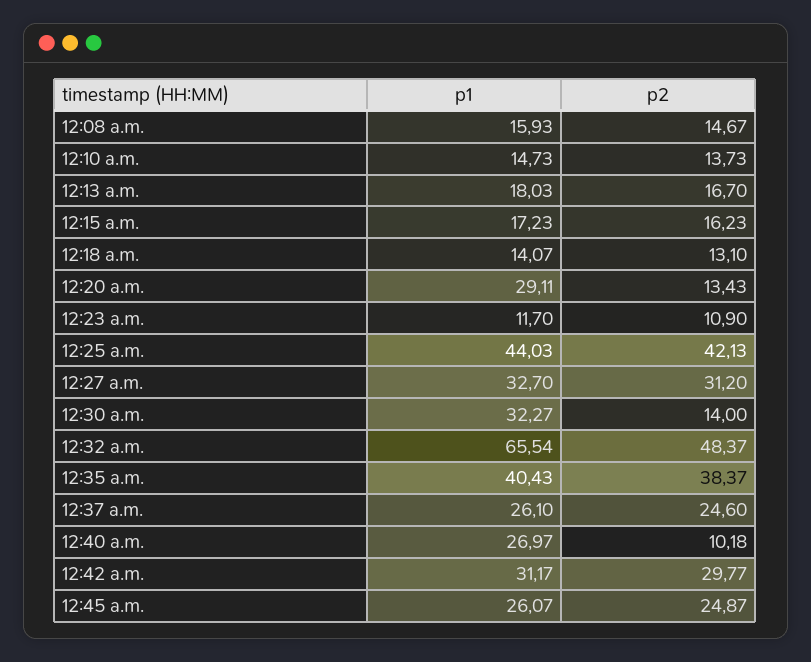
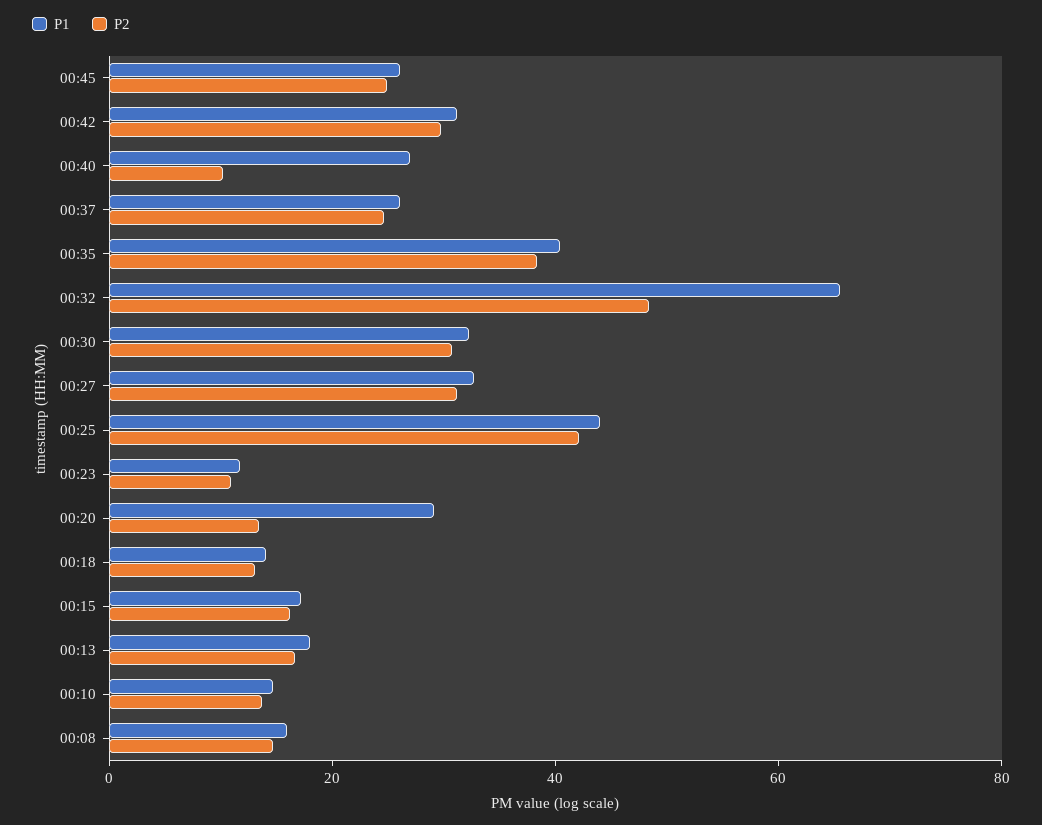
p2, 12:30 a.m.: 14 -> 30

